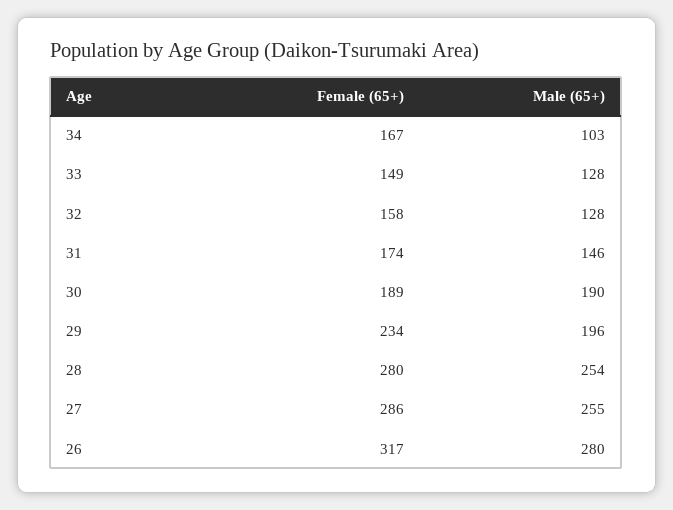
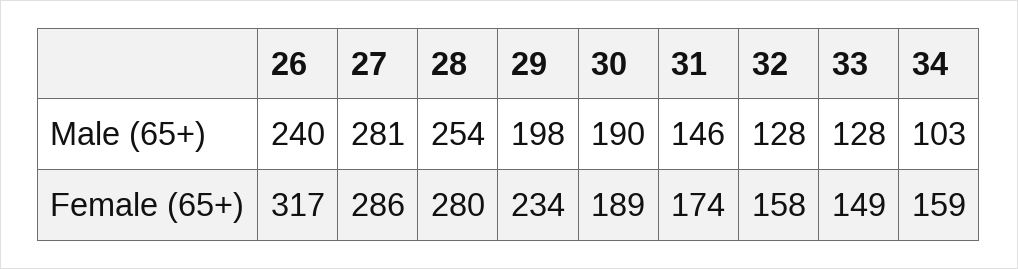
Female (65+), 34: 167 -> 159
Male (65+), 29: 196 -> 198
Male (65+), 27: 255 -> 281
Male (65+), 26: 280 -> 240

